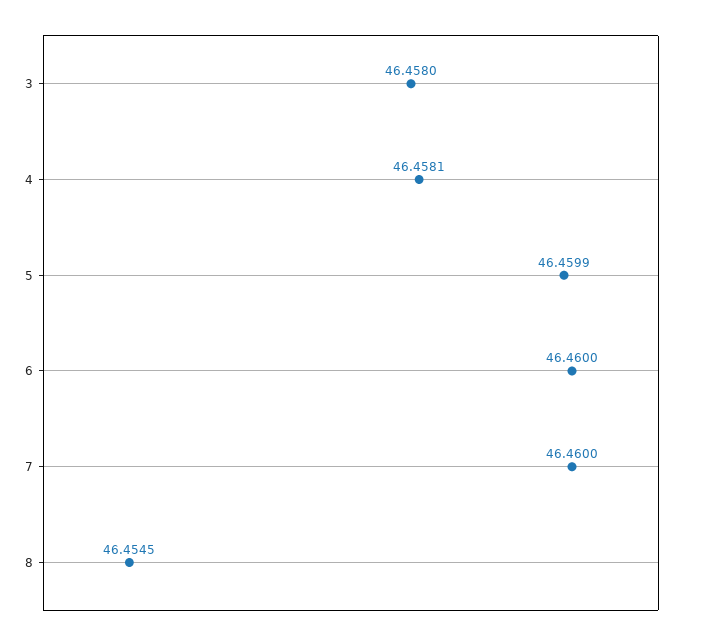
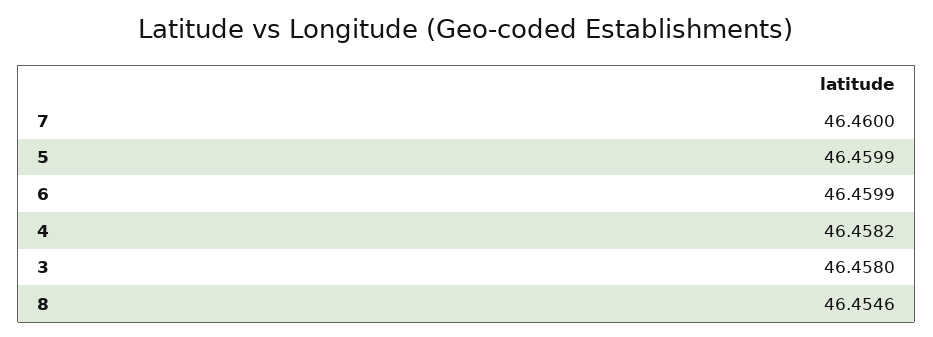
4: 46.4581 -> 46.4582
6: 46.46 -> 46.4599
8: 46.4545 -> 46.4546

